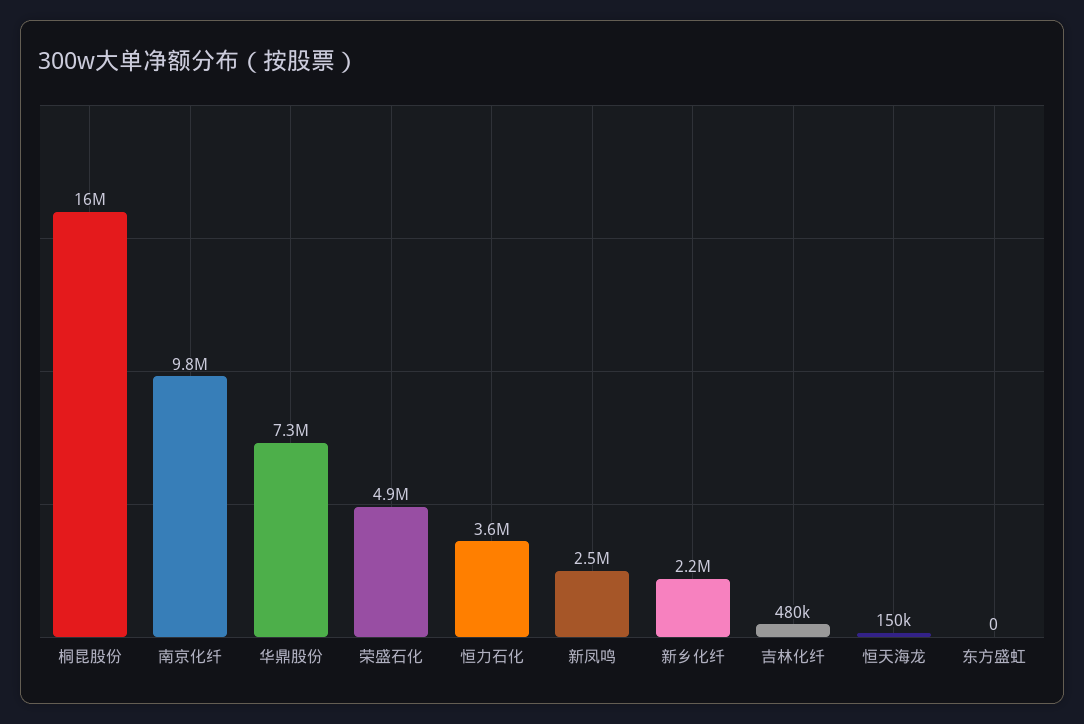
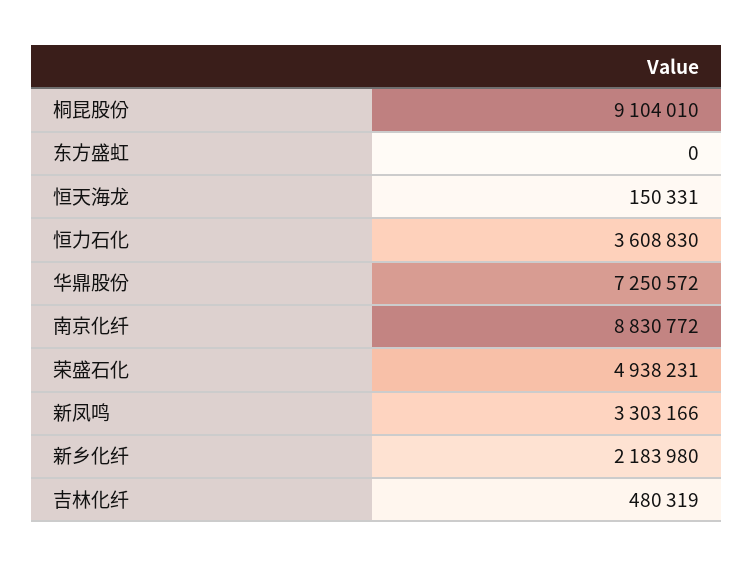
桐昆股份: 16000000 -> 9104010
南京化纤: 9800000 -> 8830772
新凤鸣: 2500000 -> 3303166

